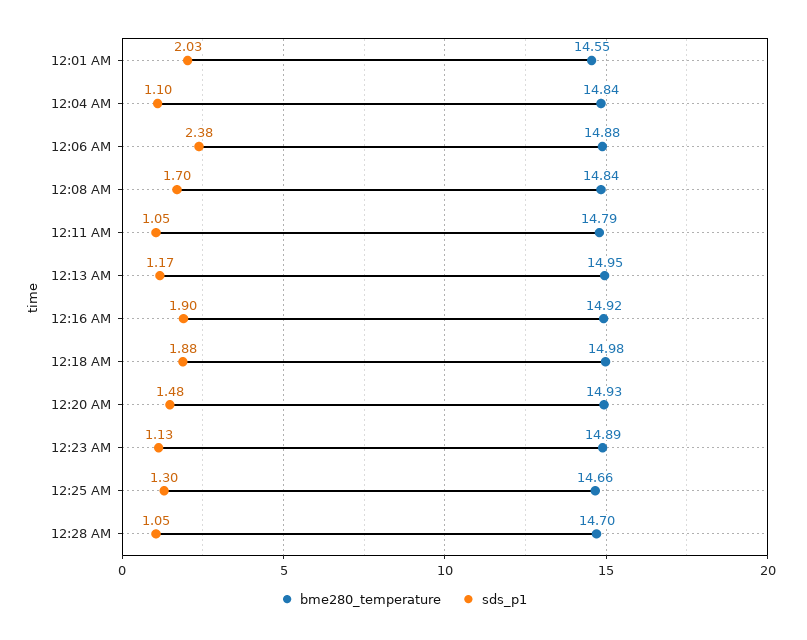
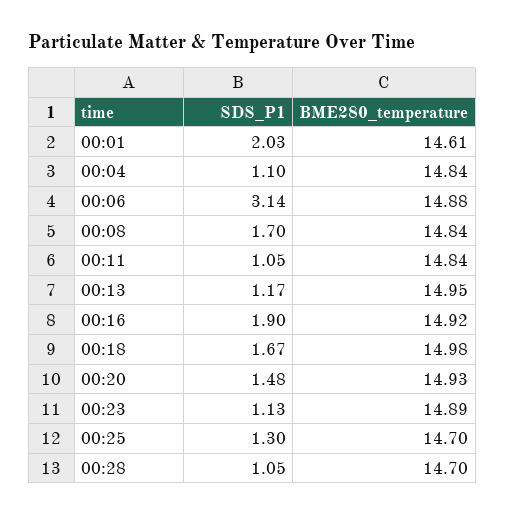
bme280_temperature, 12:01 AM: 14.55 -> 14.61
sds_p1, 12:06 AM: 2.38 -> 3.14
bme280_temperature, 12:11 AM: 14.79 -> 14.84
sds_p1, 12:18 AM: 1.88 -> 1.67
bme280_temperature, 12:25 AM: 14.66 -> 14.7

